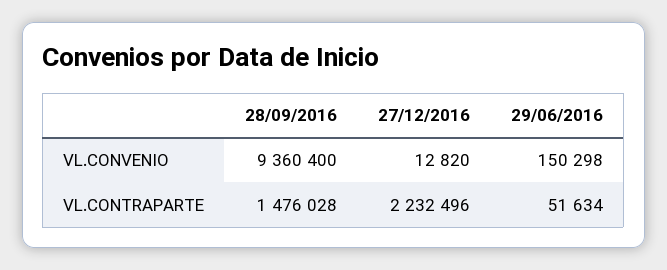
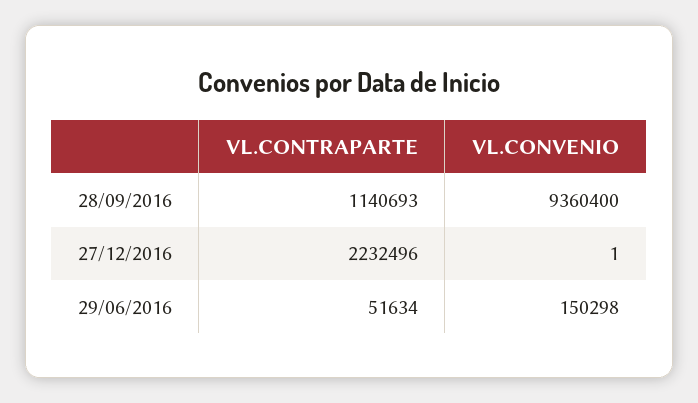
27/12/2016, VL.CONVENIO: 12820 -> 1
28/09/2016, VL.CONTRAPARTE: 1476028 -> 1140693

